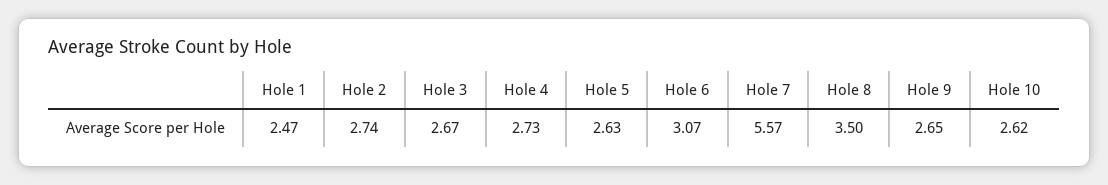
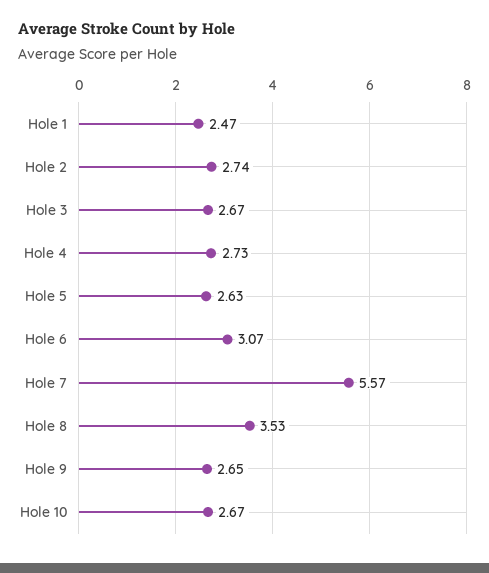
Hole 8: 3.5 -> 3.53
Hole 10: 2.62 -> 2.67

